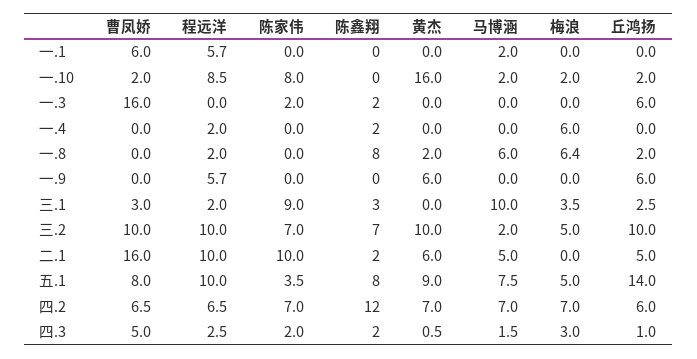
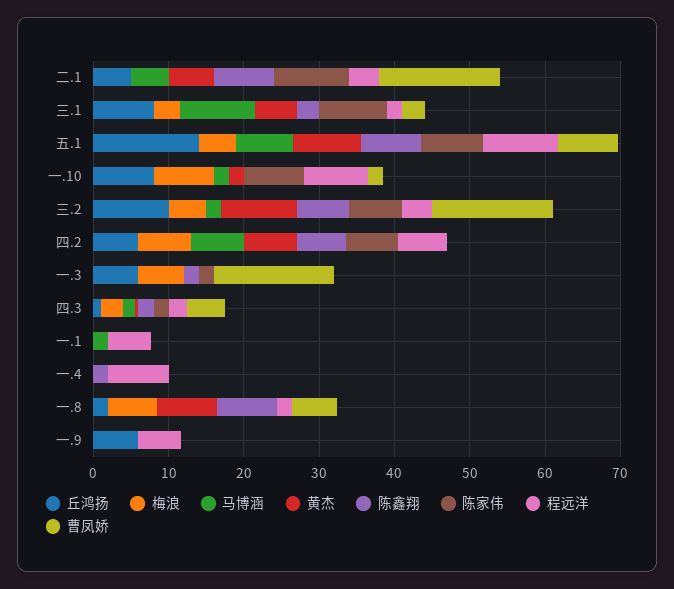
曹凤娇, 一.1: 6 -> 0
黄杰, 一.10: 16 -> 2
梅浪, 一.10: 2 -> 8
丘鸿扬, 一.10: 2 -> 8
梅浪, 一.3: 0 -> 6
程远洋, 一.4: 2 -> 8
梅浪, 一.4: 6 -> 0
曹凤娇, 一.8: 0 -> 6
黄杰, 一.8: 2 -> 8
马博涵, 一.8: 6 -> 0
黄杰, 一.9: 6 -> 0
黄杰, 三.1: 0 -> 6
丘鸿扬, 三.1: 2.5 -> 8
曹凤娇, 三.2: 10 -> 16
程远洋, 三.2: 10 -> 4
程远洋, 二.1: 10 -> 4
陈鑫翔, 二.1: 2 -> 8
陈家伟, 五.1: 3.5 -> 8
曹凤娇, 四.2: 6.5 -> 0
陈鑫翔, 四.2: 12 -> 6

